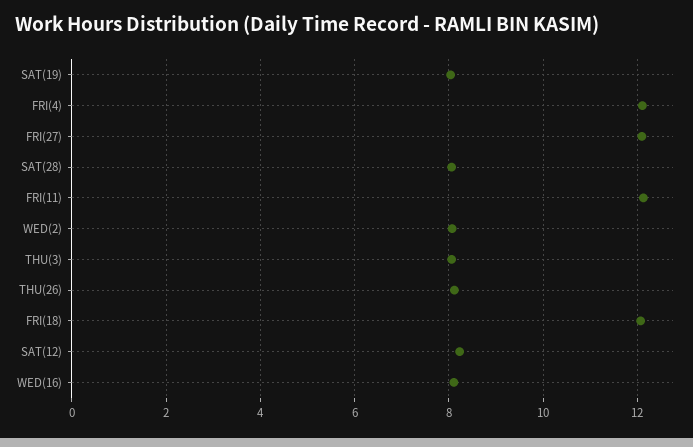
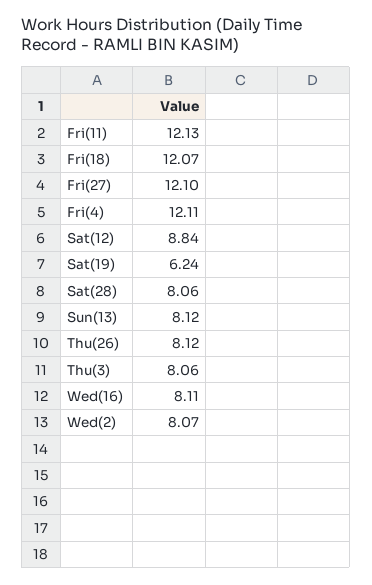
SAT(19): 8 -> 6.24
SAT(12): 8.2 -> 8.84
Sun(13): none -> 8.12

